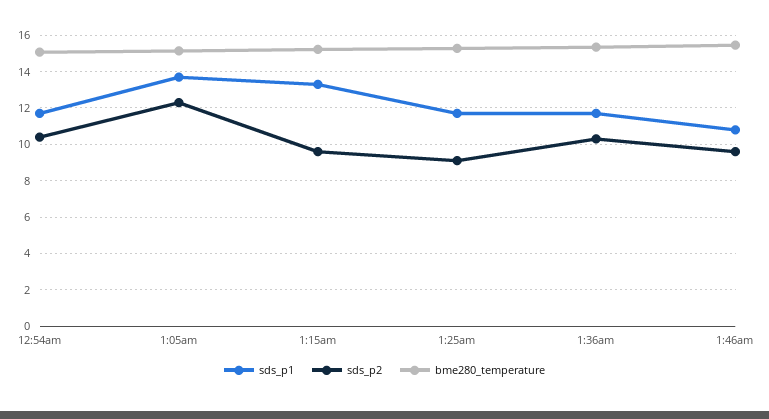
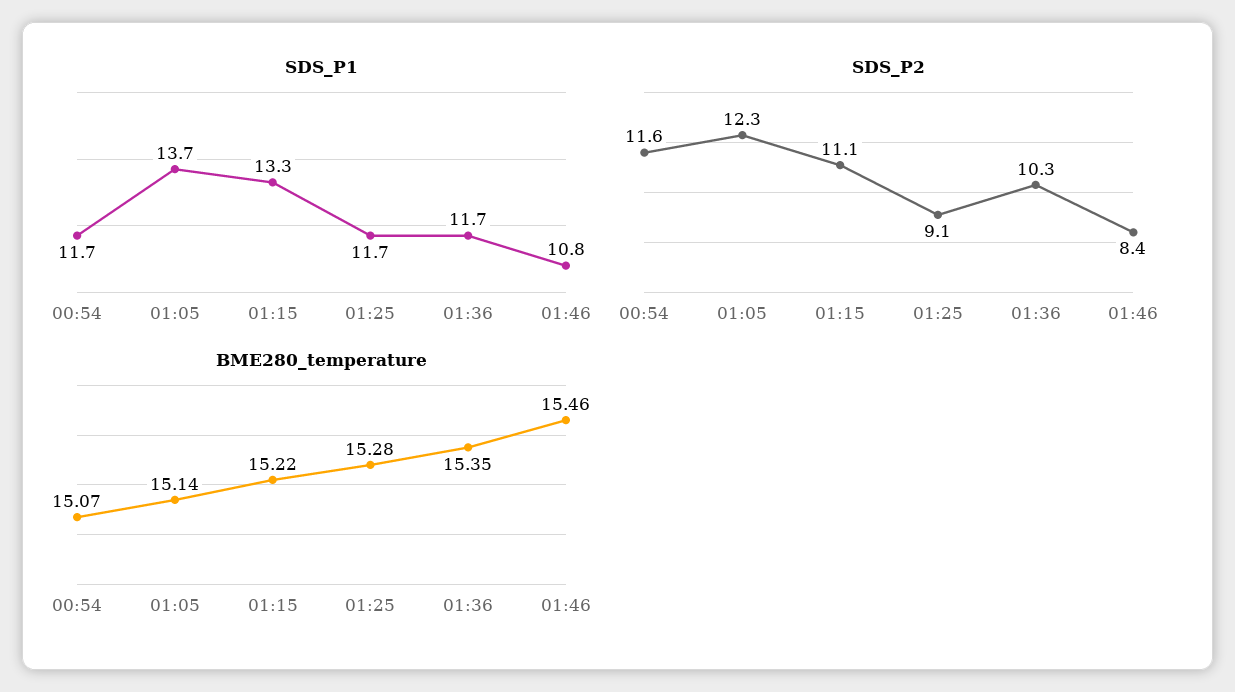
sds_p2, 12:54am: 10.5 -> 11.6
sds_p2, 1:15am: 9.5 -> 11.1
sds_p2, 1:46am: 9.5 -> 8.4

